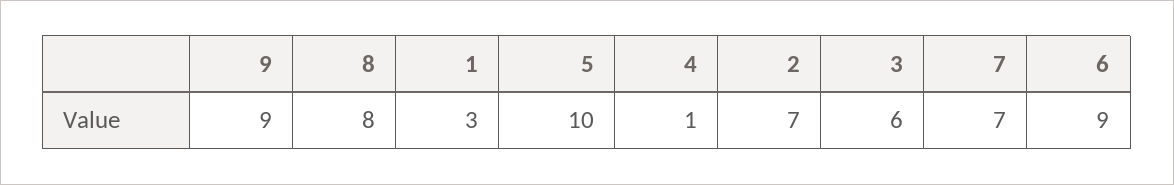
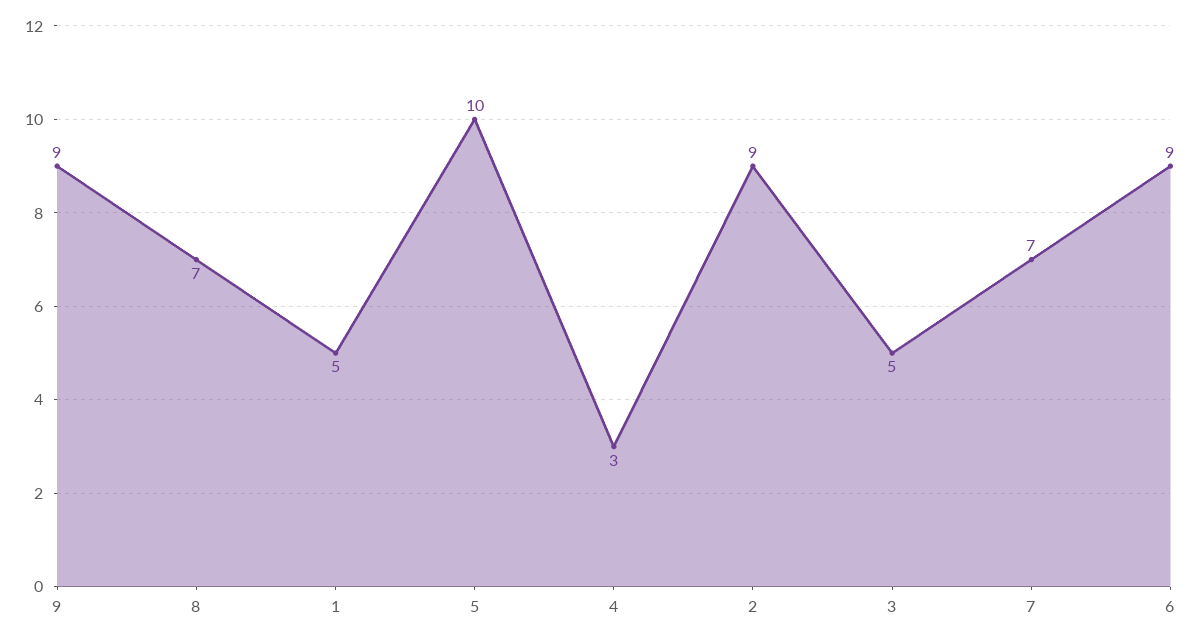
8: 8 -> 7
1: 3 -> 5
4: 1 -> 3
2: 7 -> 9
3: 6 -> 5

